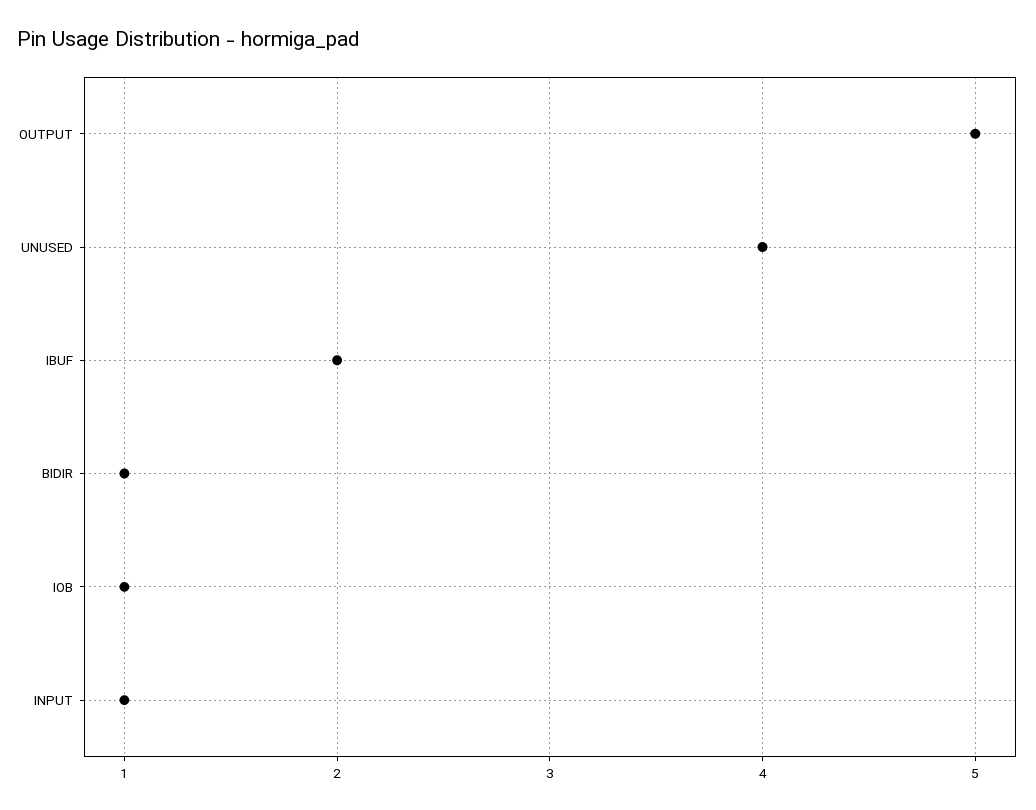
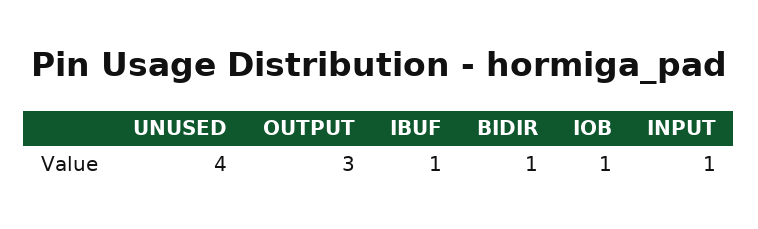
OUTPUT: 5 -> 3
IBUF: 2 -> 1

